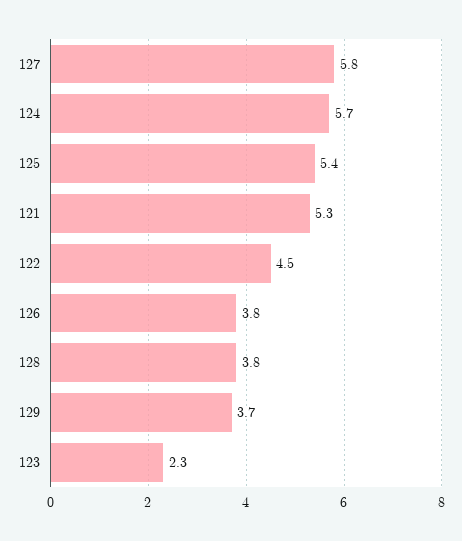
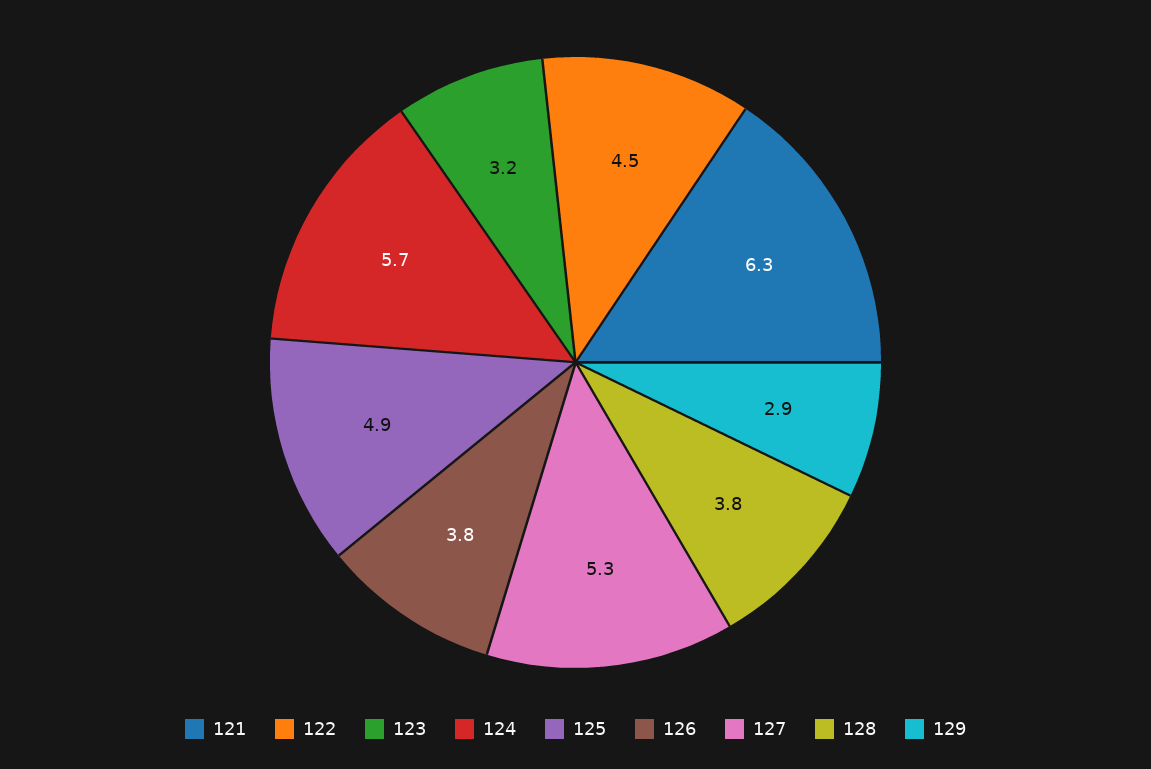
127: 5.8 -> 5.3
125: 5.4 -> 4.9
121: 5.3 -> 6.3
129: 3.7 -> 2.9
123: 2.3 -> 3.2

